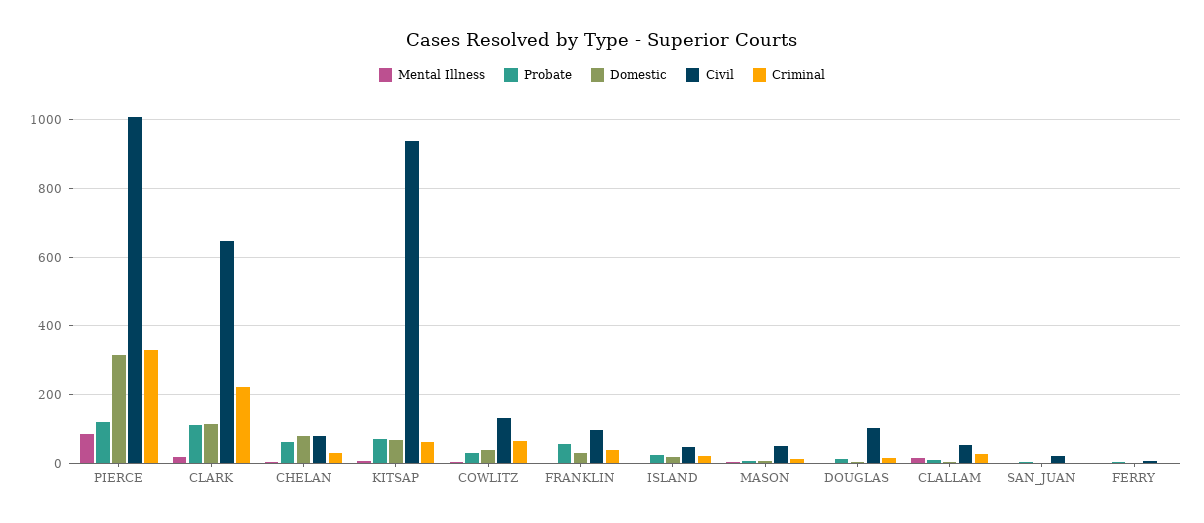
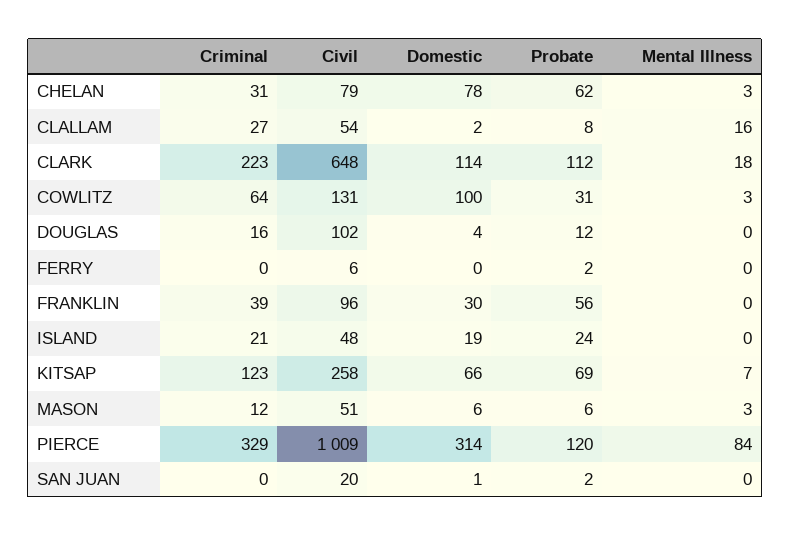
Civil, KITSAP: 940 -> 258
Criminal, KITSAP: 60 -> 123
Domestic, COWLITZ: 40 -> 100

